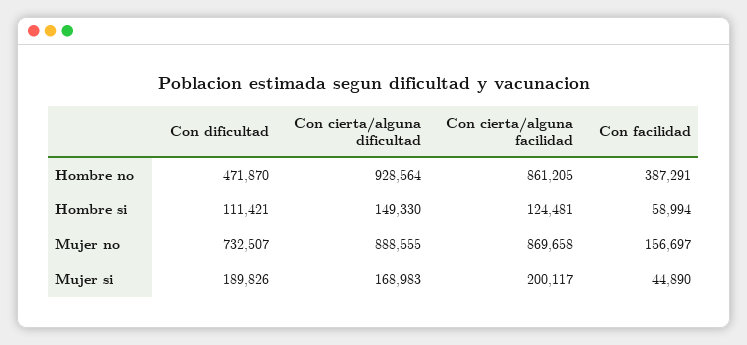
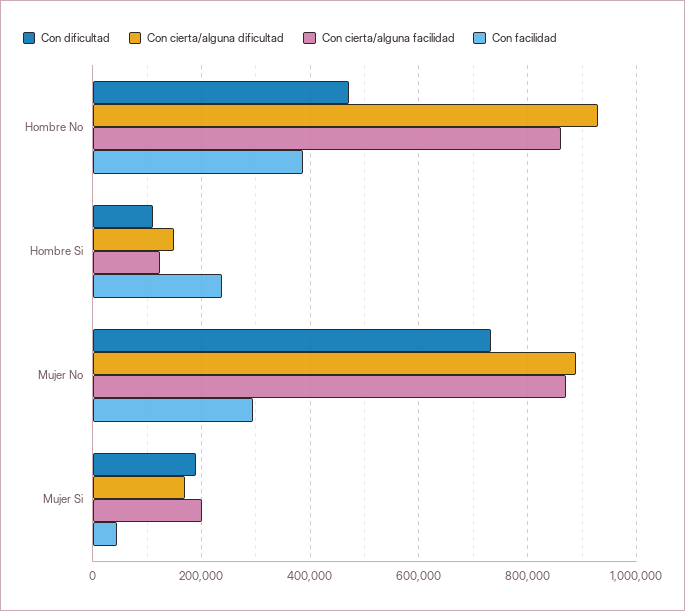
Con facilidad, Hombre si: 58994 -> 240000
Con facilidad, Mujer no: 156697 -> 300000

